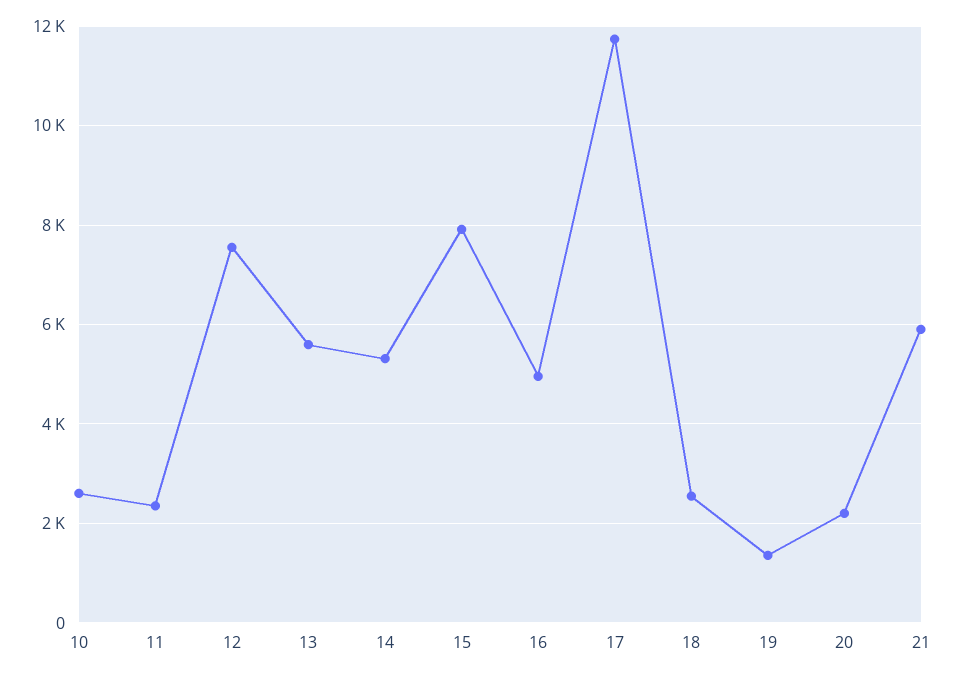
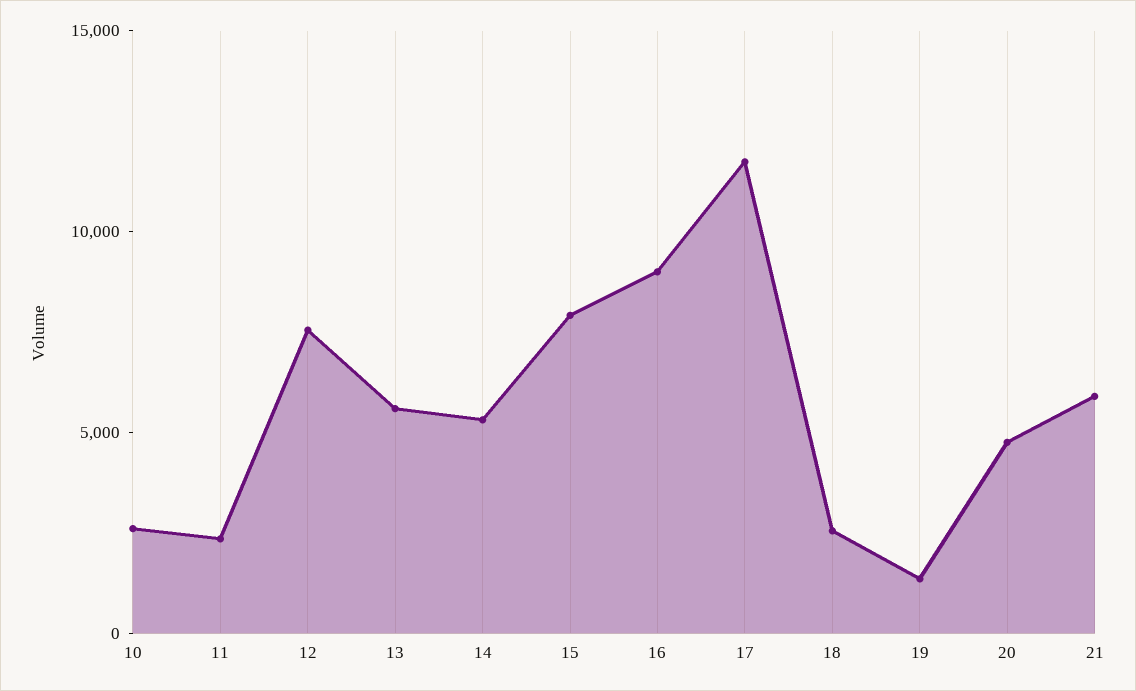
16: 5000 -> 9000
20: 2200 -> 5000

